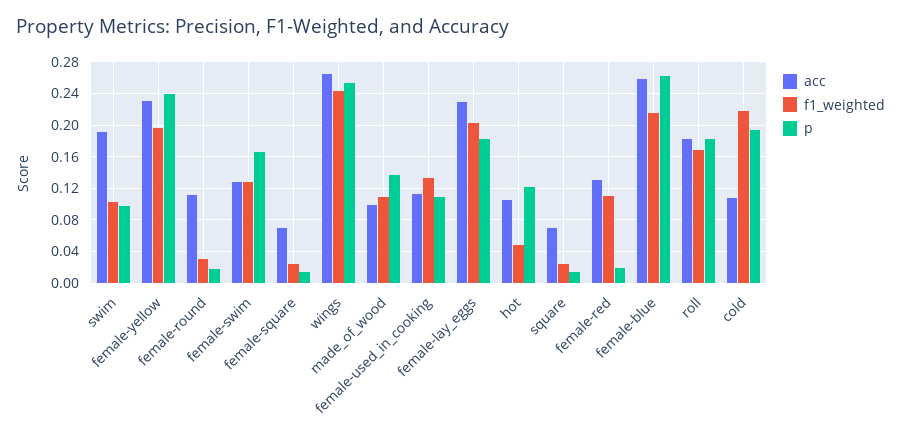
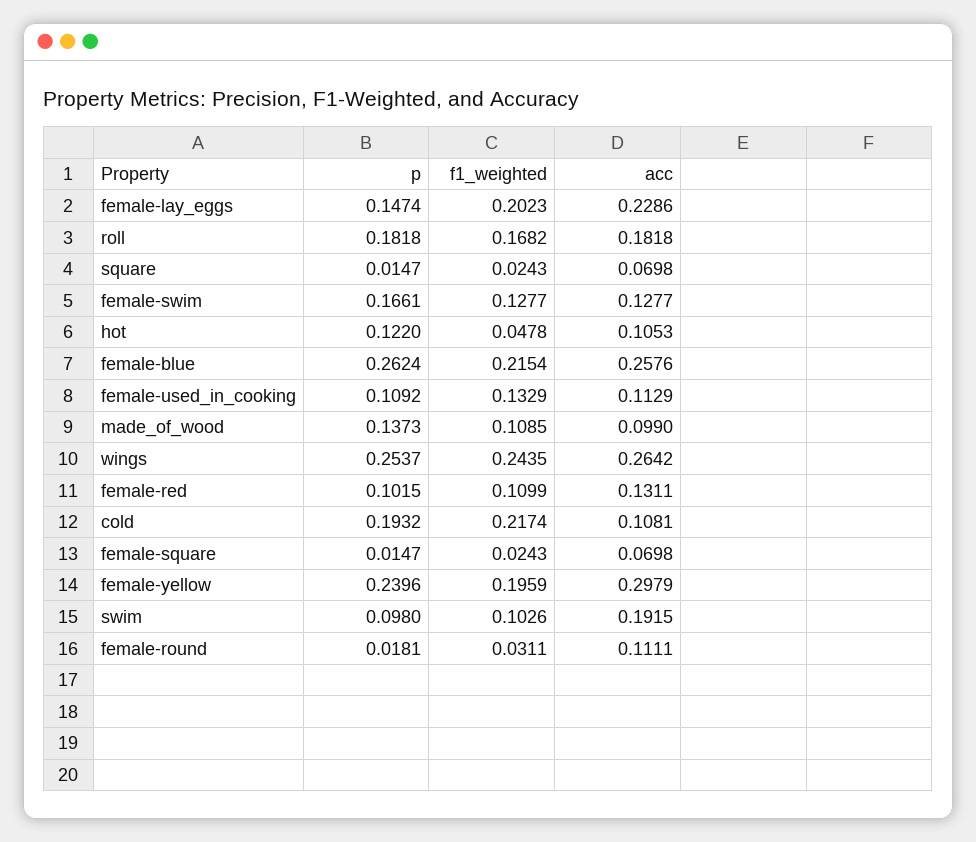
acc, female-yellow: 0.23 -> 0.2979
p, female-lay_eggs: 0.18 -> 0.1474
p, female-red: 0.02 -> 0.1015

